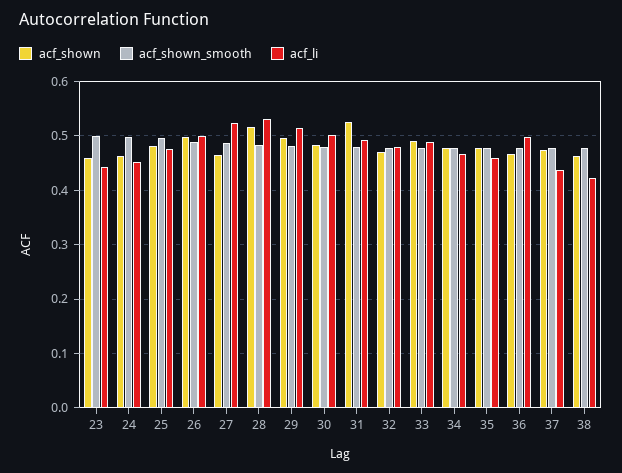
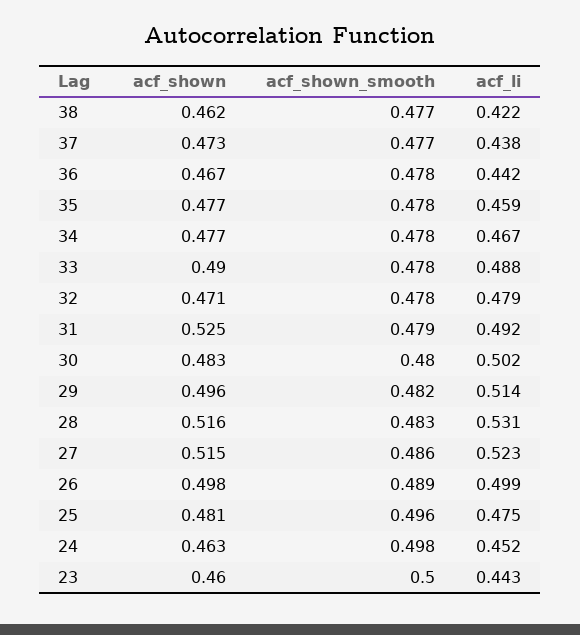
acf_shown, 27: 0.46 -> 0.515
acf_li, 36: 0.5 -> 0.442

